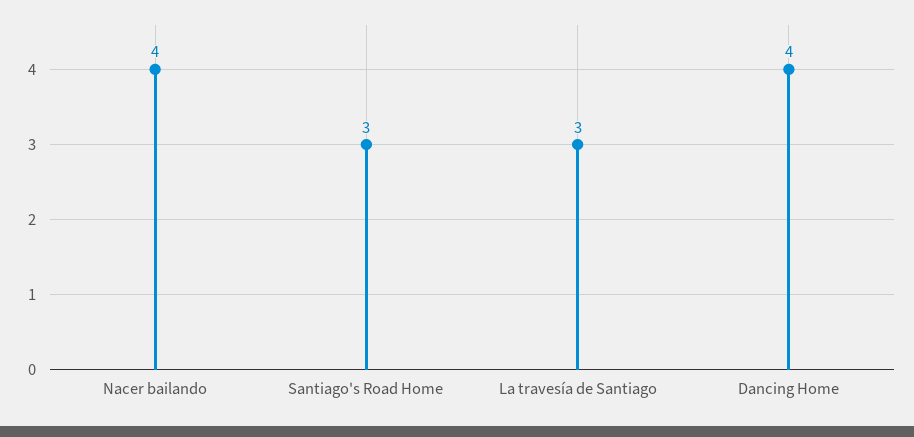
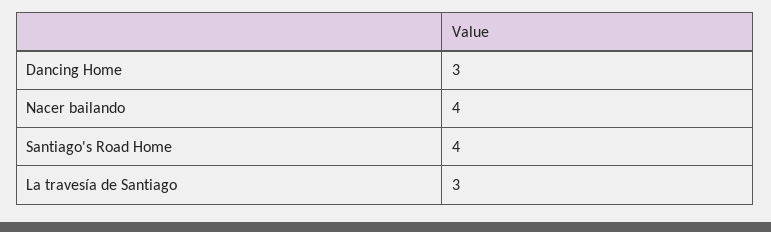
Santiago's Road Home: 3 -> 4
Dancing Home: 4 -> 3

